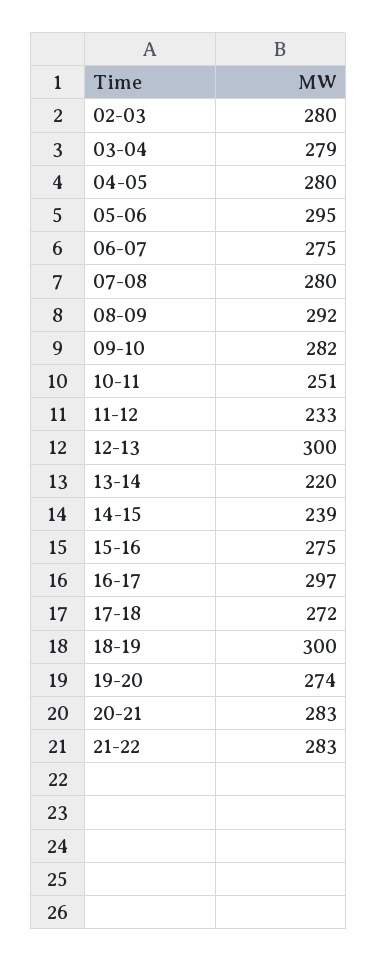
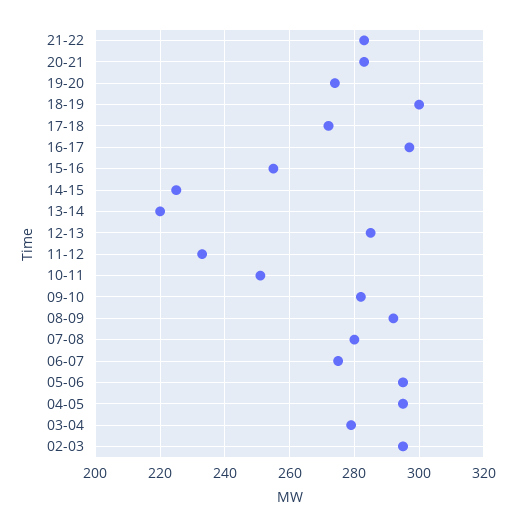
02-03: 280 -> 295
04-05: 280 -> 295
12-13: 300 -> 285
14-15: 239 -> 225
15-16: 275 -> 255

